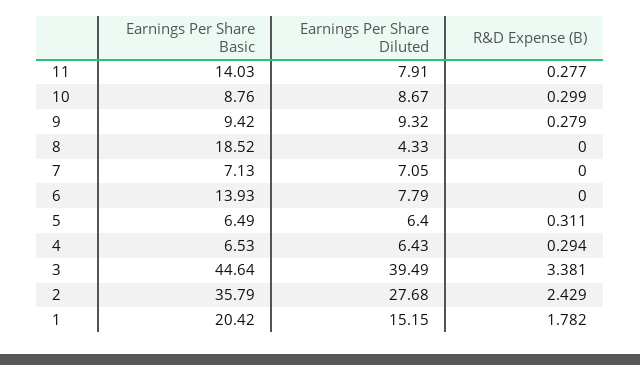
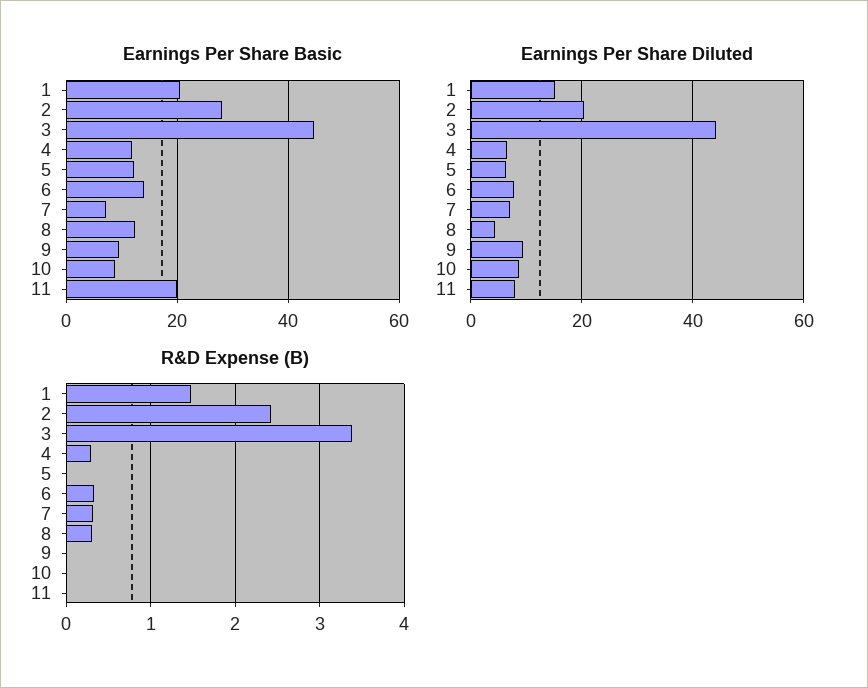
Earnings Per Share Basic, 11: 14.03 -> 20
R&D Expense (B), 11: 0.277 -> 0
R&D Expense (B), 10: 0.299 -> 0
R&D Expense (B), 9: 0.279 -> 0
Earnings Per Share Basic, 8: 18.52 -> 12
R&D Expense (B), 8: 0 -> 0.3
R&D Expense (B), 7: 0 -> 0.3
R&D Expense (B), 6: 0 -> 0.3
Earnings Per Share Basic, 5: 6.49 -> 12
R&D Expense (B), 5: 0.311 -> 0
Earnings Per Share Basic, 4: 6.53 -> 12
Earnings Per Share Diluted, 3: 39.49 -> 44
Earnings Per Share Basic, 2: 35.79 -> 28
Earnings Per Share Diluted, 2: 27.68 -> 20
R&D Expense (B), 1: 1.782 -> 1.5

